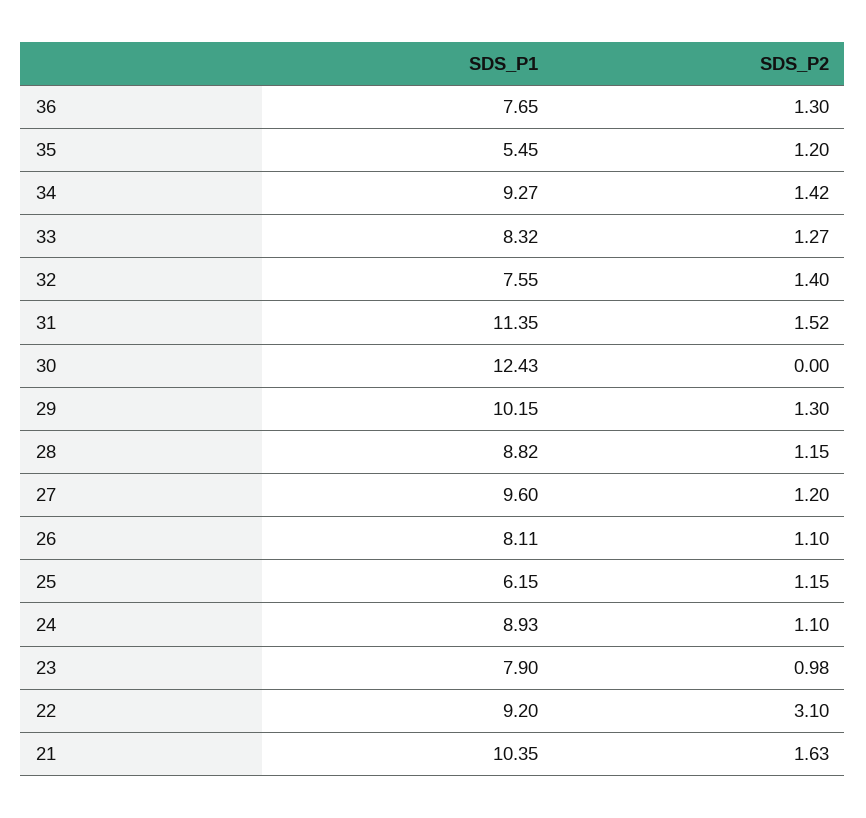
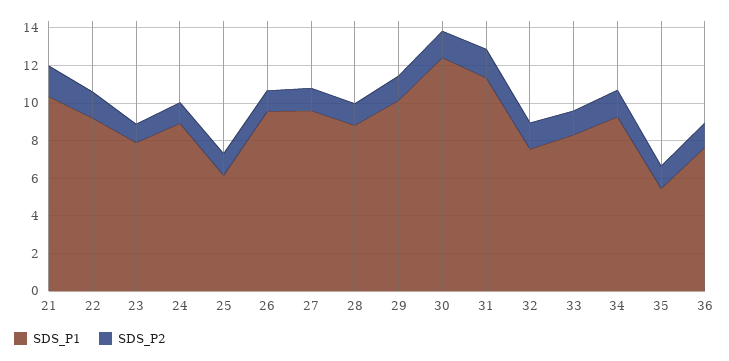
SDS_P2, 30: 0 -> 1.5
SDS_P1, 26: 8.11 -> 9.5
SDS_P2, 22: 3.1 -> 1.5

